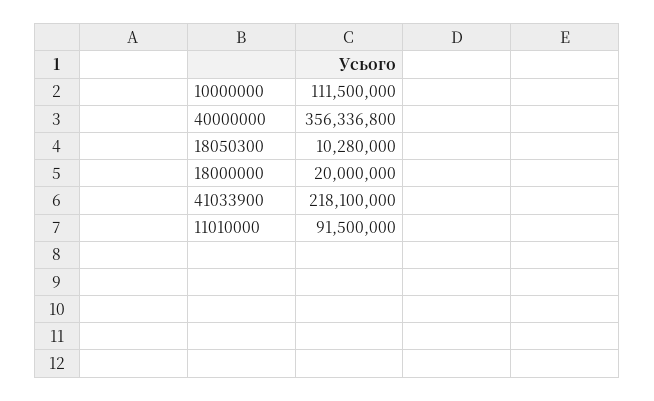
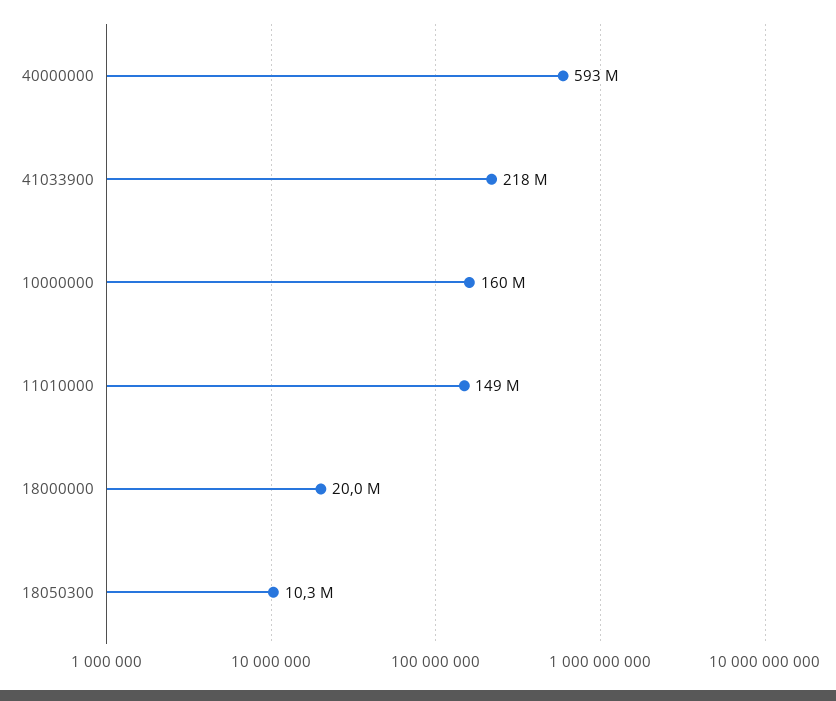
10000000: 111500000 -> 160000000
40000000: 356336800 -> 593000000
11010000: 91500000 -> 149000000

